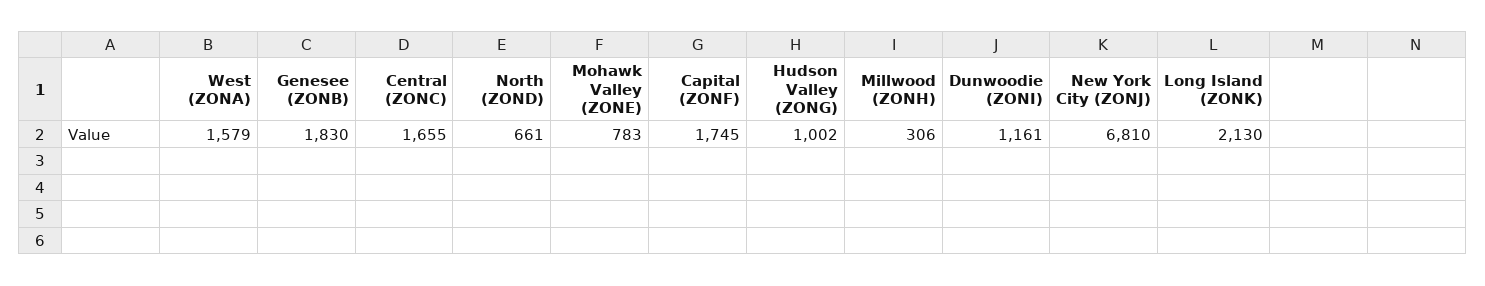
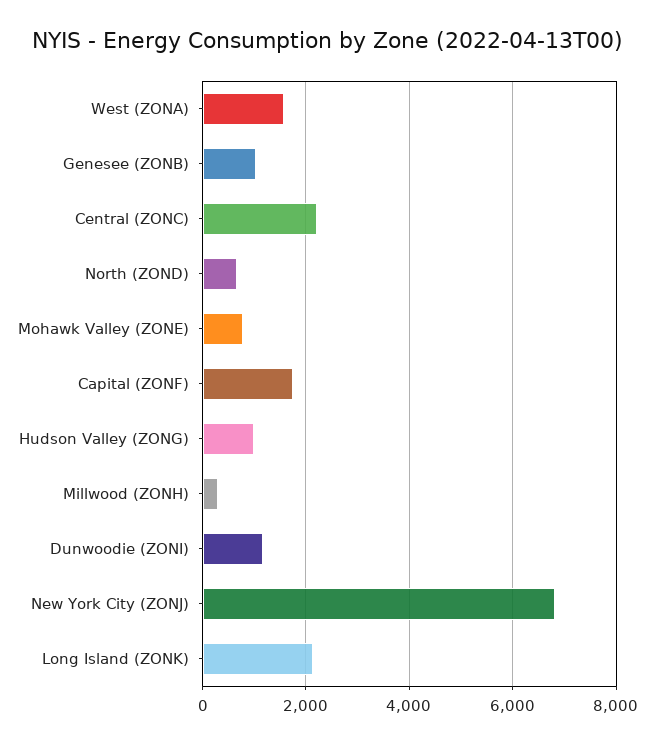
Genesee (ZONB): 1830 -> 1000
Central (ZONC): 1655 -> 2200

